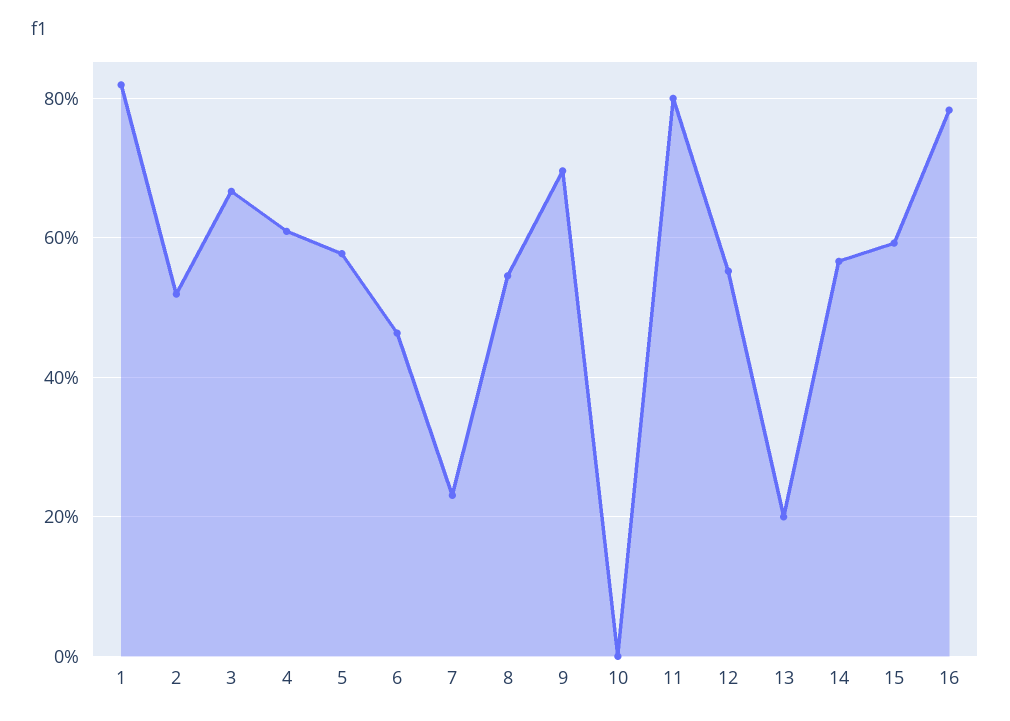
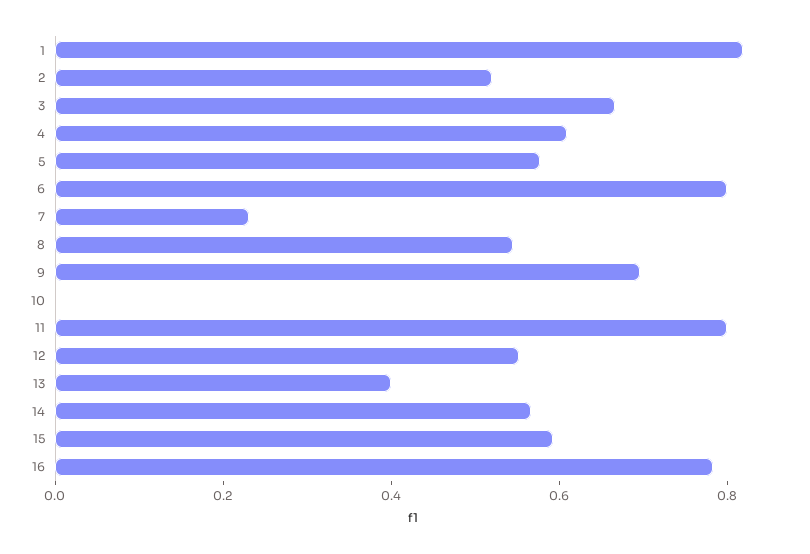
6: 0.46 -> 0.8
13: 0.2 -> 0.4

